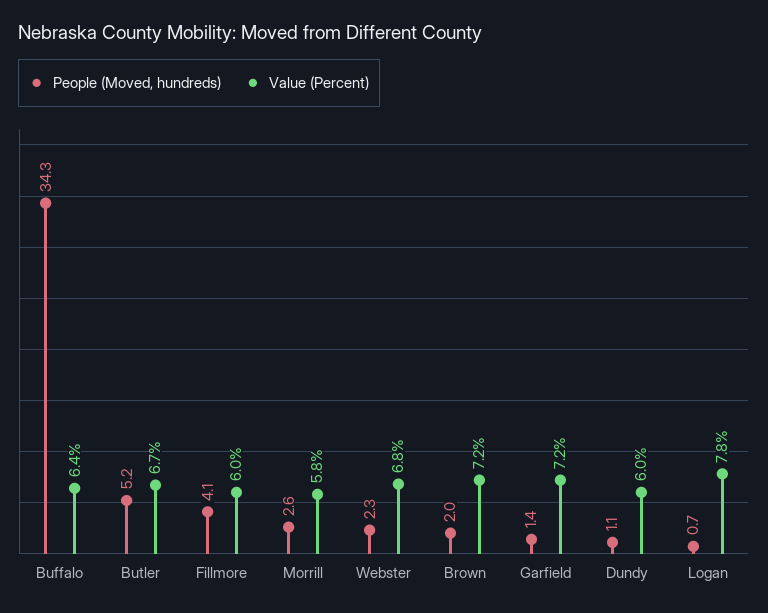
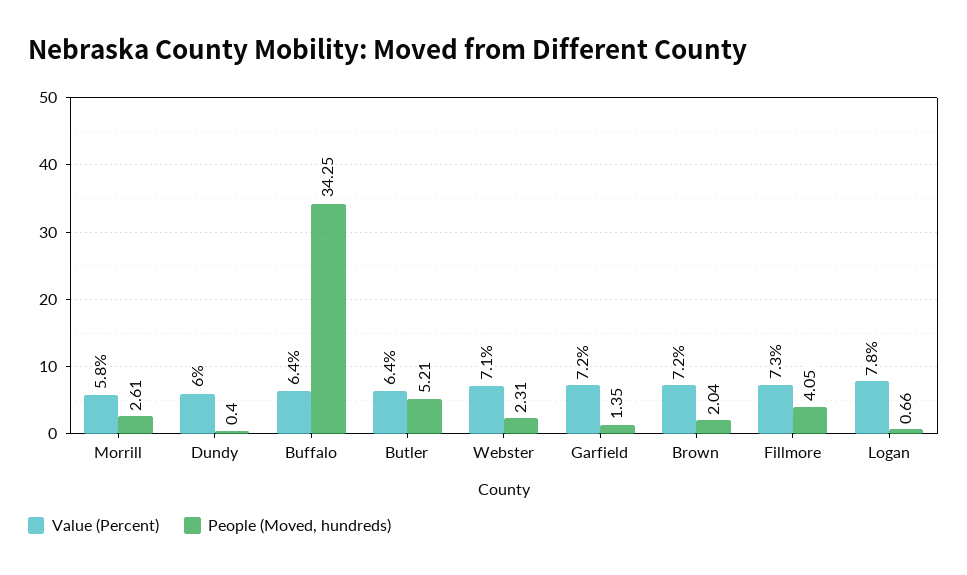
Value (Percent), Butler: 6.7 -> 6.4
Value (Percent), Fillmore: 6 -> 7.3
Value (Percent), Webster: 6.8 -> 7.1
People (Moved, hundreds), Dundy: 1.1 -> 0.4

